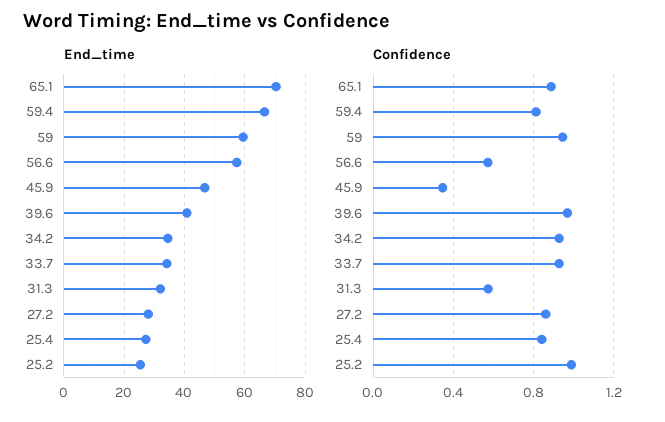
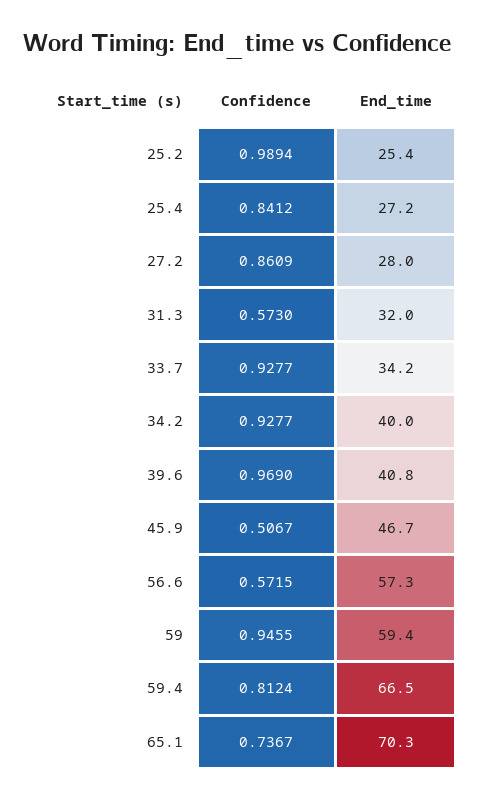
End_time, 34.2: 34 -> 40
Confidence, 65.1: 0.9 -> 0.7367
Confidence, 45.9: 0.35 -> 0.5067

